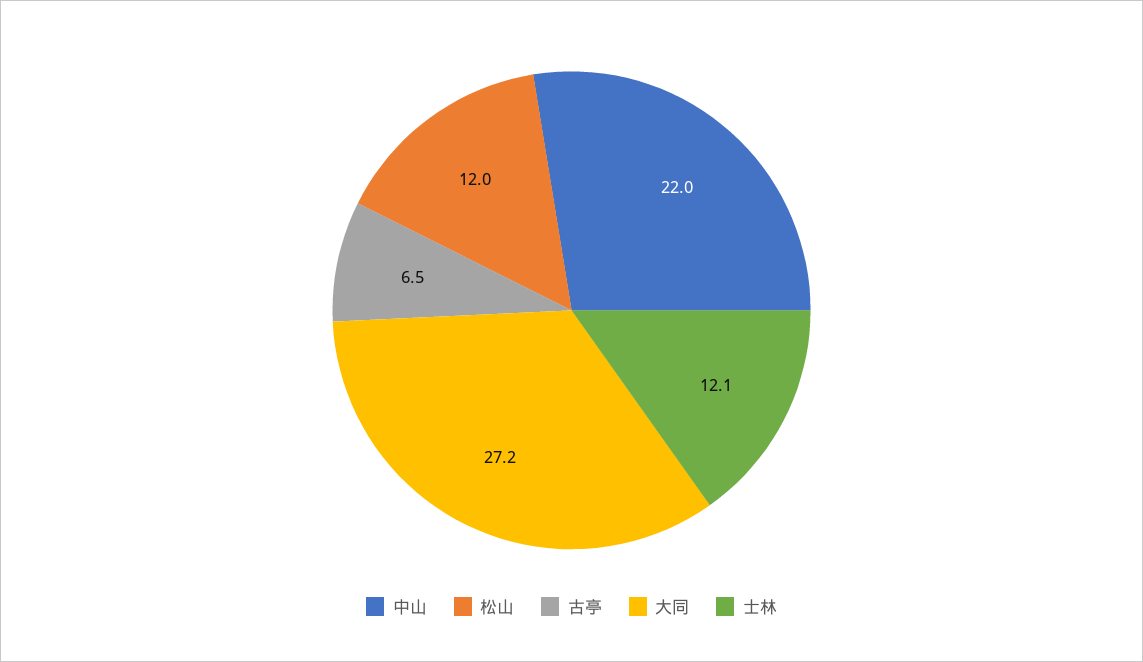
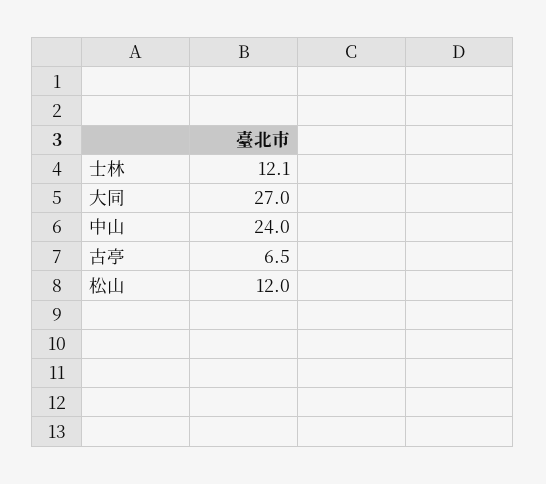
中山: 22 -> 24
大同: 27.2 -> 27

